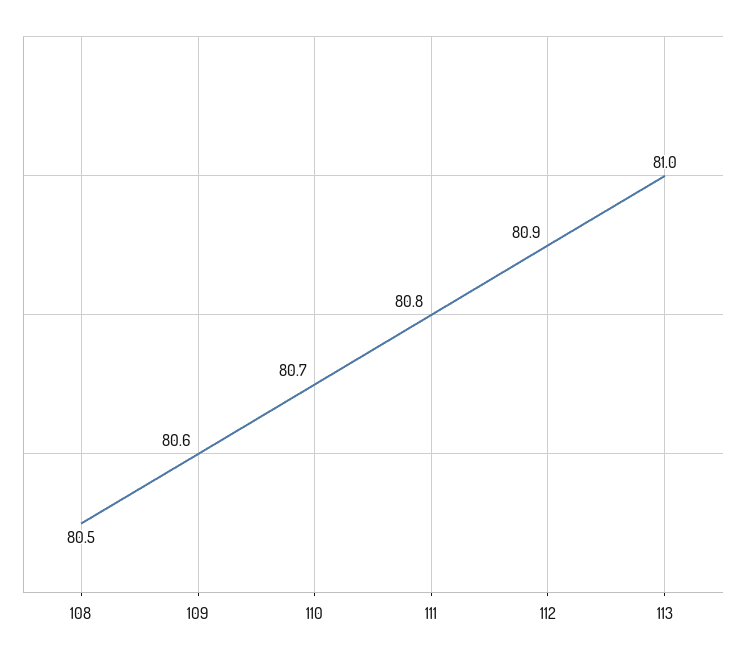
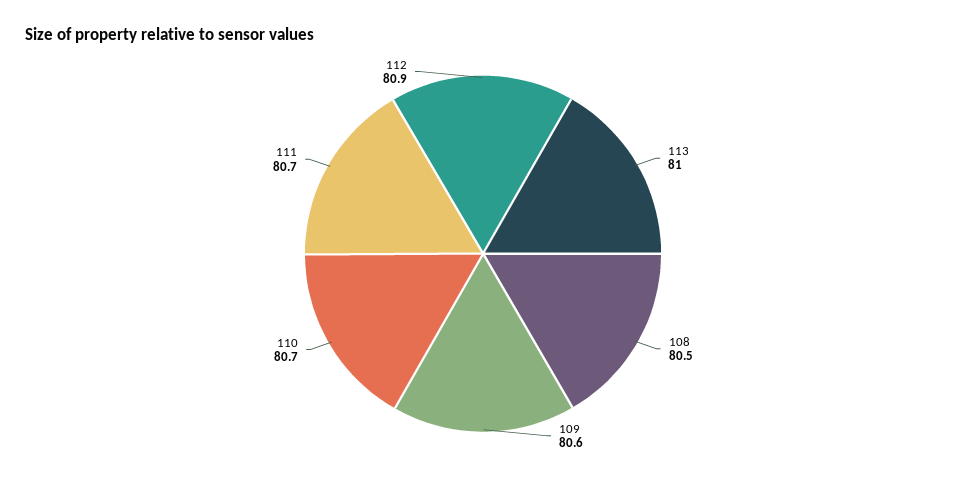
111: 80.8 -> 80.7

